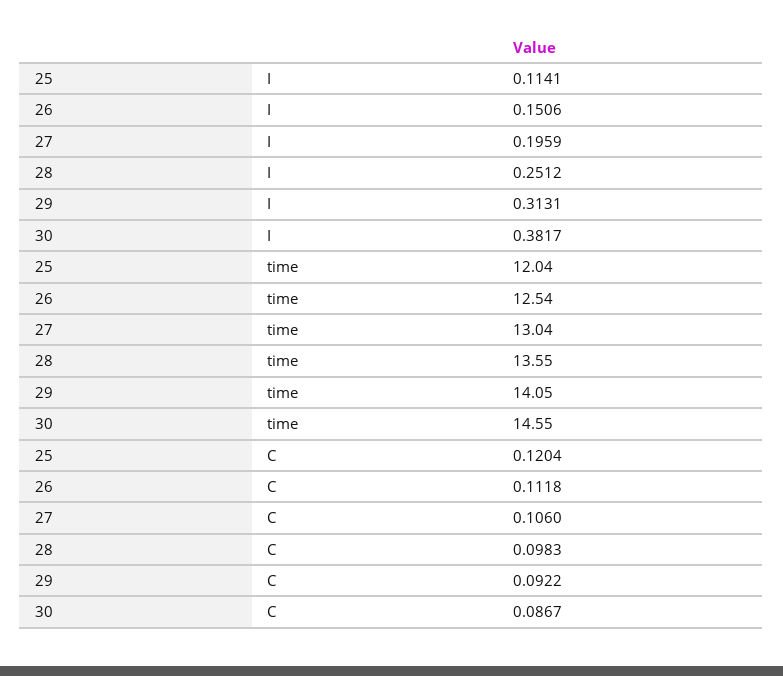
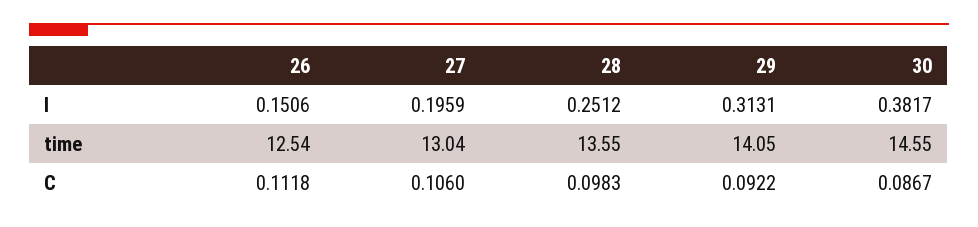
25, I: 0.1141 -> none
25, time: 12.04 -> none
25, C: 0.1204 -> none

